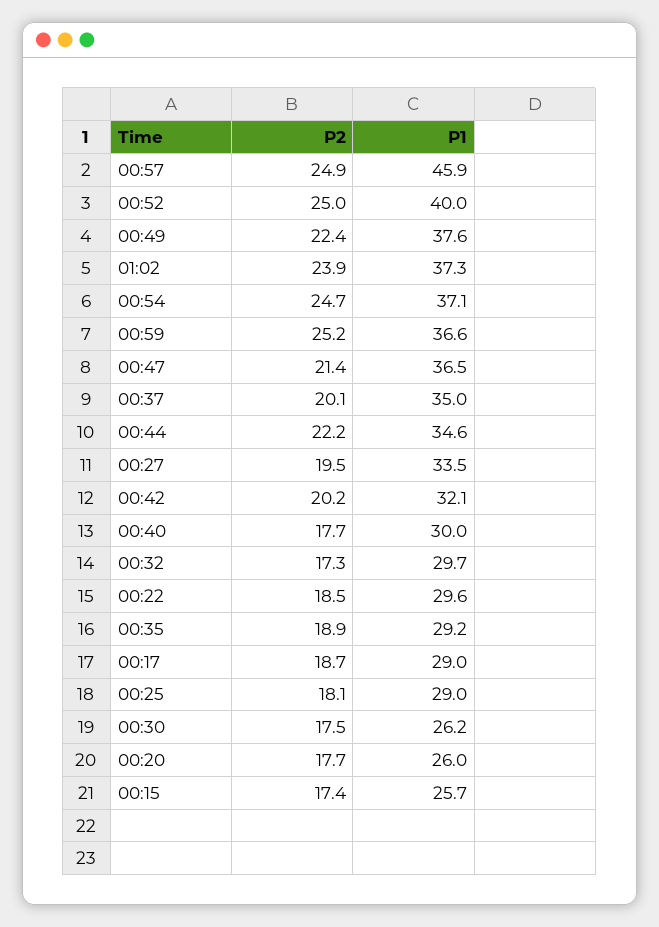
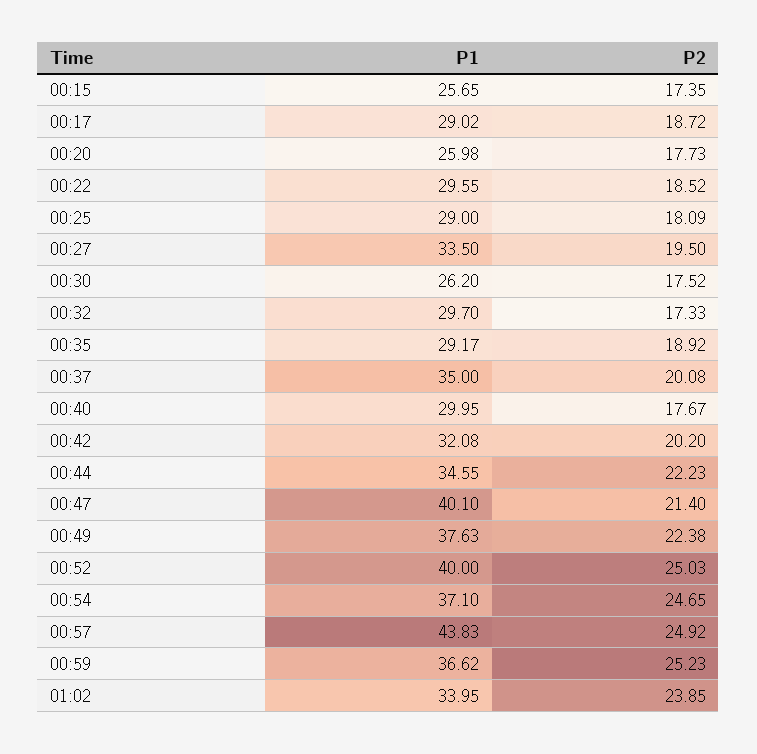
P1, 00:57: 45.9 -> 43.83
P1, 01:02: 37.3 -> 33.95
P1, 00:47: 36.5 -> 40.1

